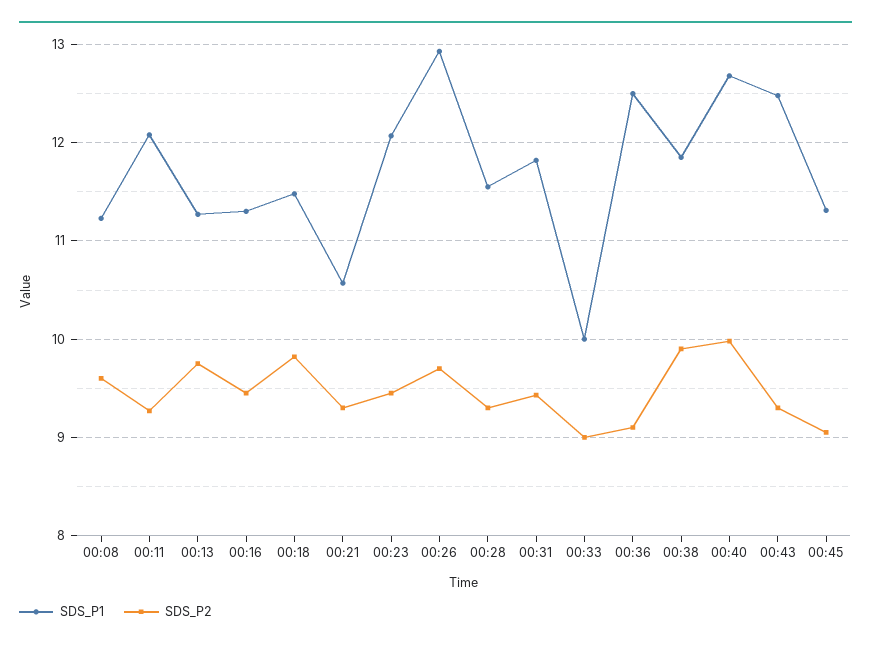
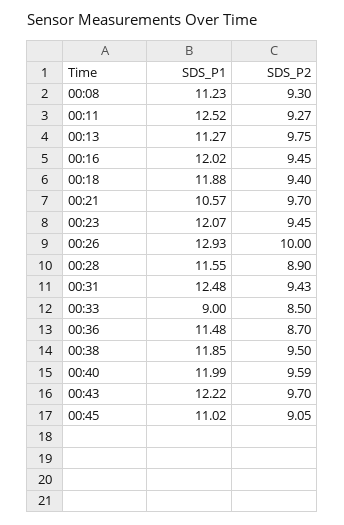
SDS_P2, 00:08: 9.6 -> 9.3
SDS_P1, 00:11: 12.1 -> 12.52
SDS_P1, 00:16: 11.3 -> 12.02
SDS_P1, 00:18: 11.5 -> 11.88
SDS_P2, 00:18: 9.8 -> 9.4
SDS_P2, 00:21: 9.3 -> 9.7
SDS_P2, 00:26: 9.7 -> 10
SDS_P2, 00:28: 9.3 -> 8.9
SDS_P1, 00:31: 11.8 -> 12.48
SDS_P1, 00:33: 10 -> 9
SDS_P2, 00:33: 9 -> 8.5
SDS_P1, 00:36: 12.5 -> 11.48
SDS_P2, 00:36: 9.1 -> 8.7
SDS_P2, 00:38: 9.9 -> 9.5
SDS_P1, 00:40: 12.7 -> 11.99
SDS_P2, 00:40: 10 -> 9.59
SDS_P1, 00:43: 12.5 -> 12.22
SDS_P2, 00:43: 9.3 -> 9.7
SDS_P1, 00:45: 11.3 -> 11.02

